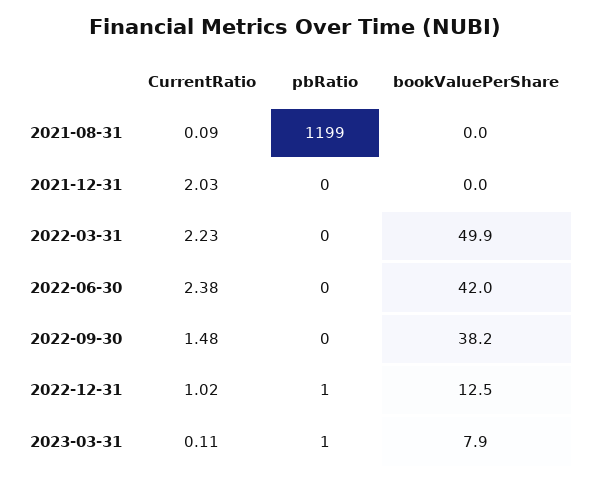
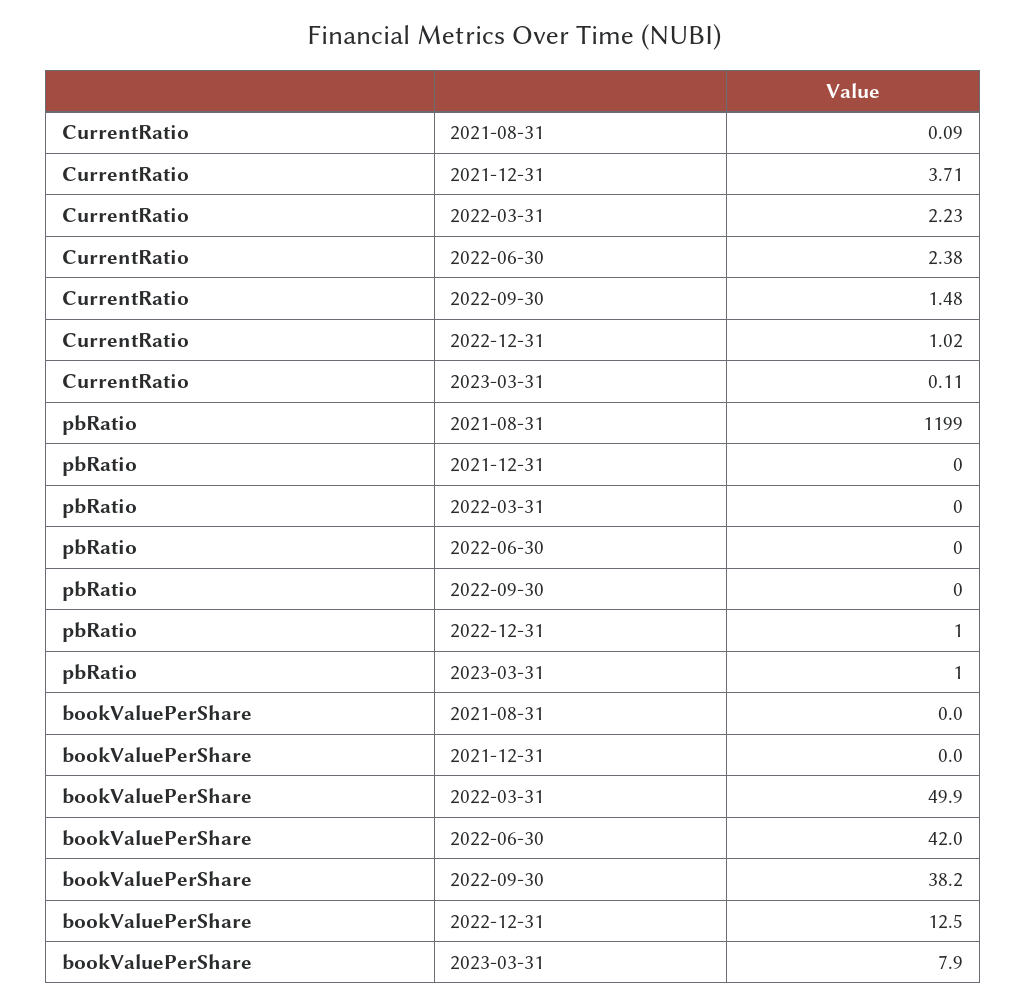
CurrentRatio, 2021-12-31: 2.03 -> 3.71

